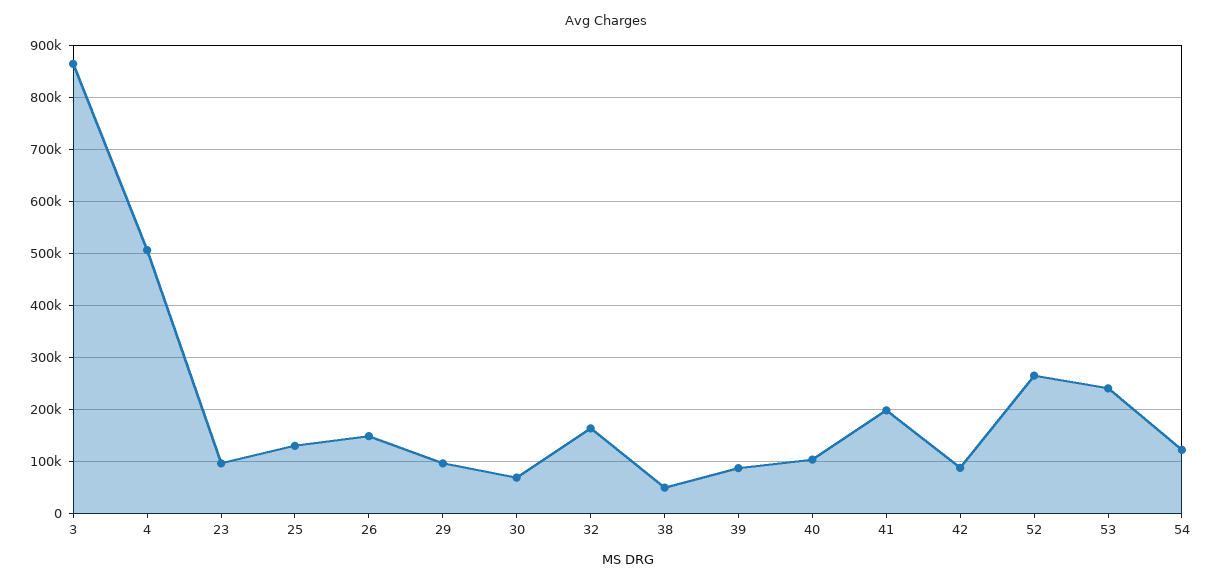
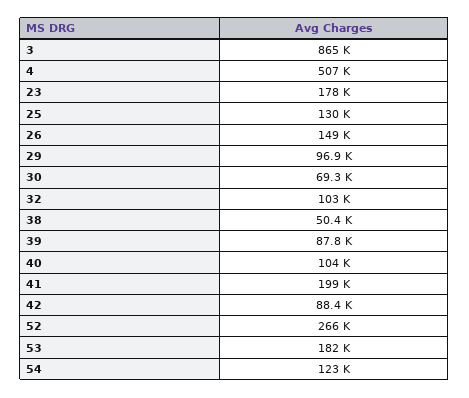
23: 100000 -> 178000
32: 160000 -> 103000
53: 240000 -> 182000

